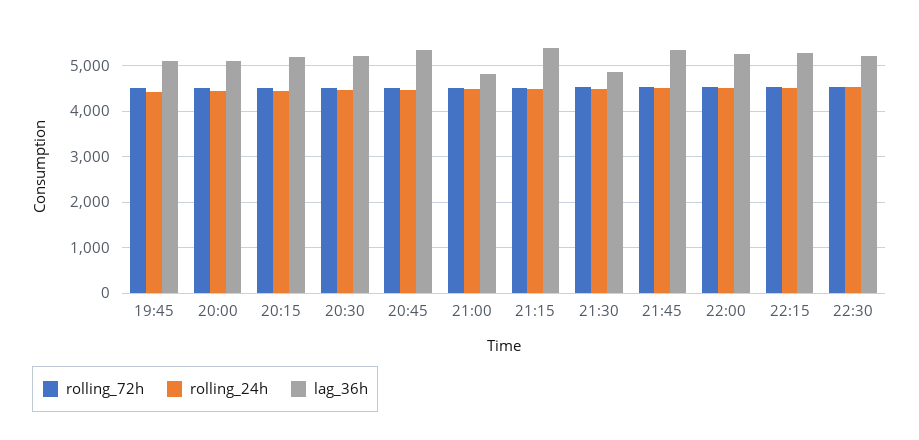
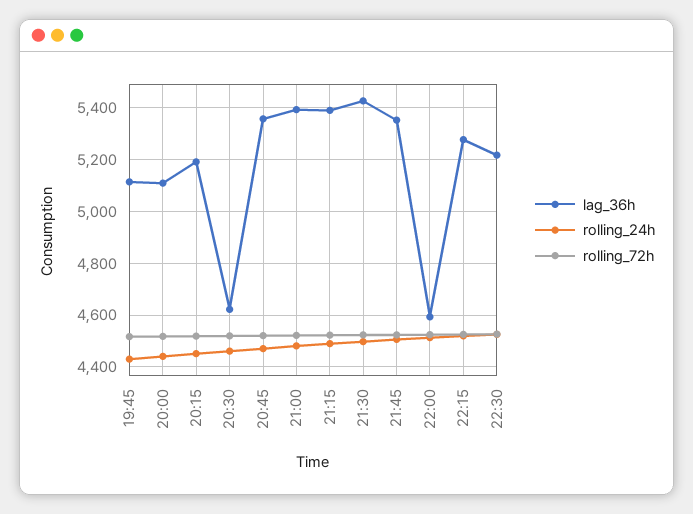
lag_36h, 20:30: 5200 -> 4625
lag_36h, 21:00: 4800 -> 5400
lag_36h, 21:30: 4800 -> 5425
lag_36h, 22:00: 5200 -> 4600

